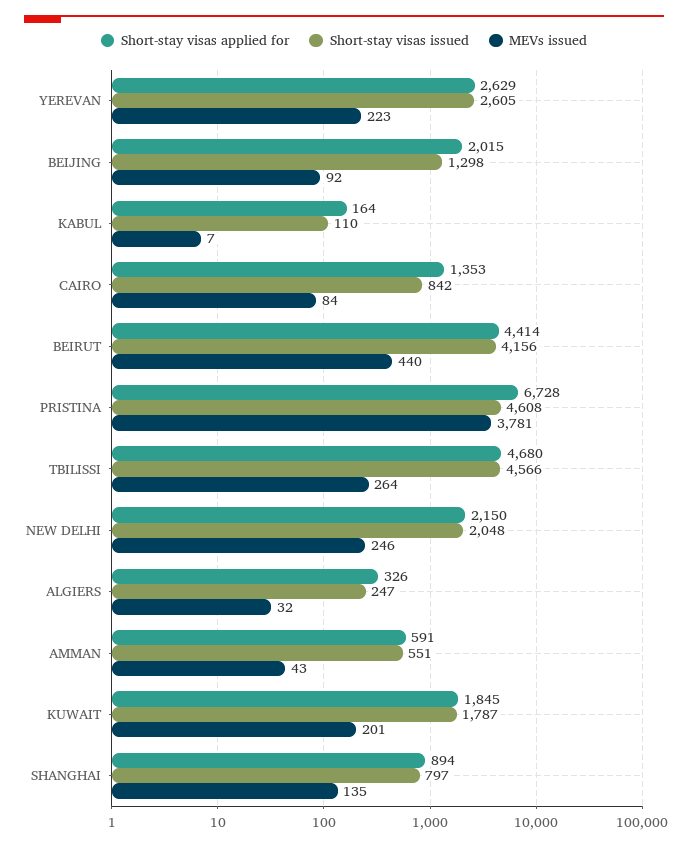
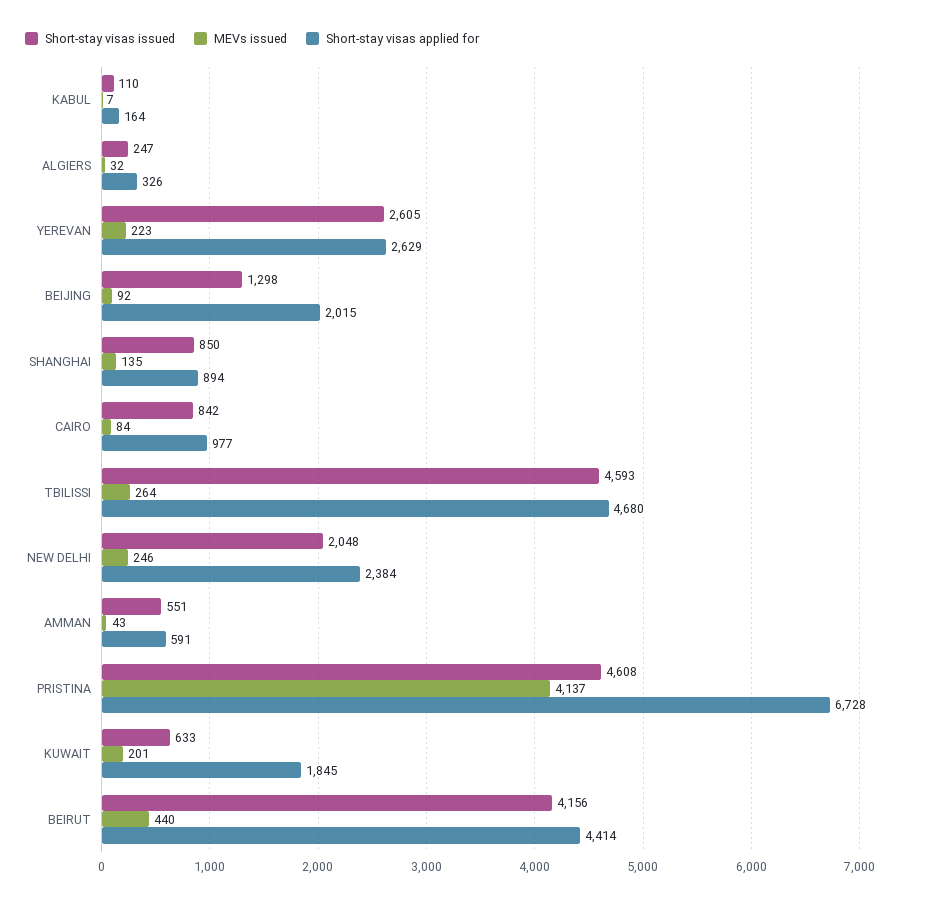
Short-stay visas applied for, CAIRO: 1353 -> 977
MEVs issued, PRISTINA: 3781 -> 4137
Short-stay visas issued, TBILISSI: 4566 -> 4593
Short-stay visas applied for, NEW DELHI: 2150 -> 2384
Short-stay visas issued, KUWAIT: 1787 -> 633
Short-stay visas issued, SHANGHAI: 797 -> 850

